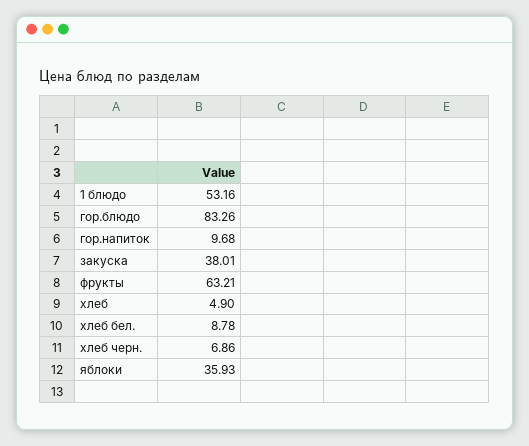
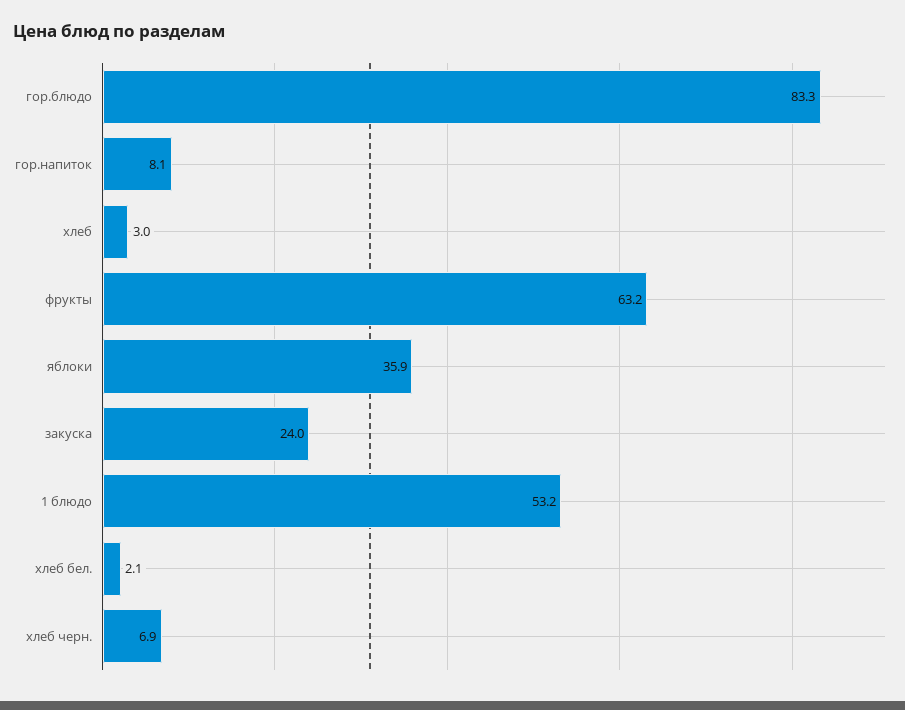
гор.напиток: 9.68 -> 8.1
закуска: 38.01 -> 24
хлеб: 4.9 -> 3
хлеб бел.: 8.78 -> 2.1

